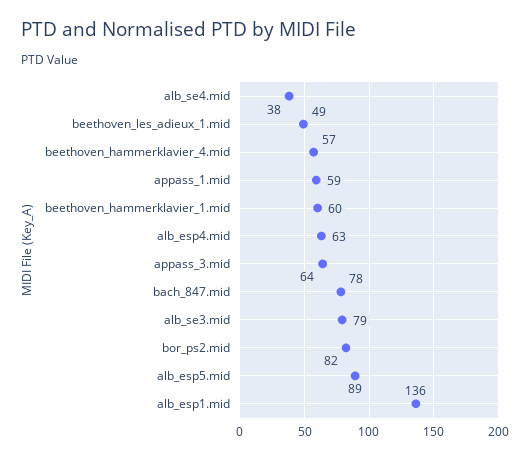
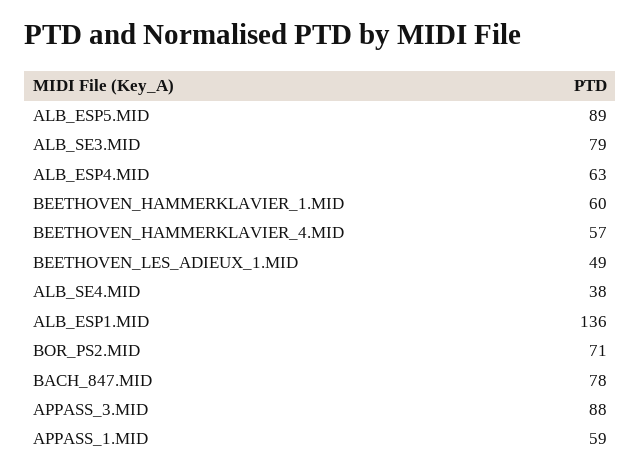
appass_3.mid: 64 -> 88
bor_ps2.mid: 82 -> 71

